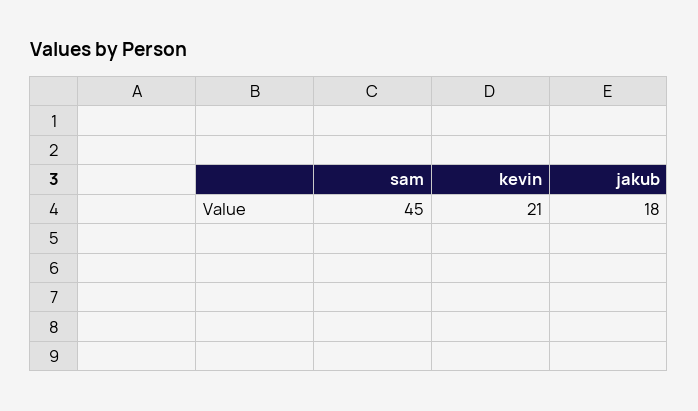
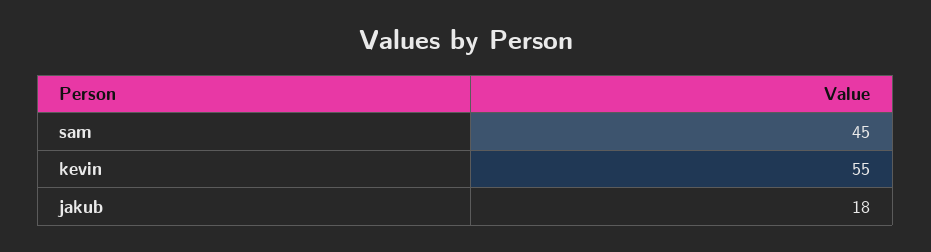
kevin: 21 -> 55

